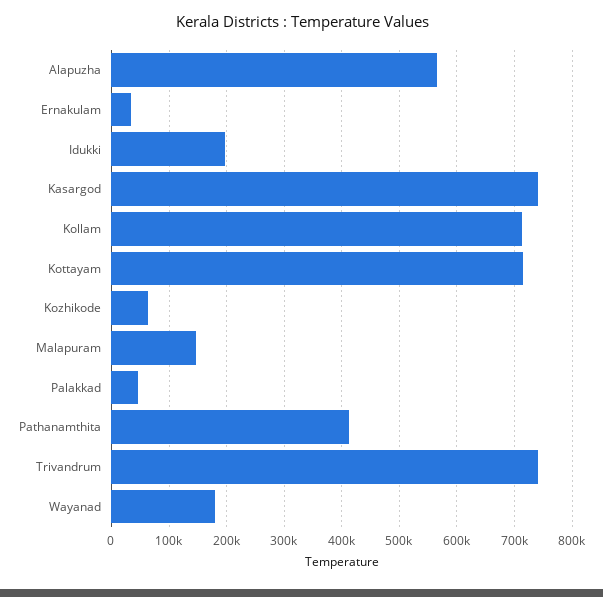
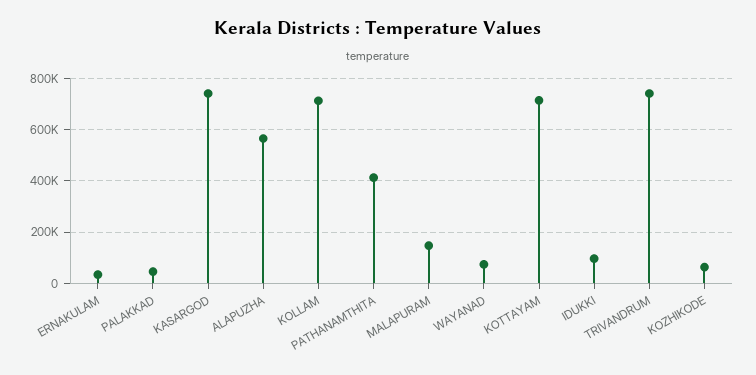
Idukki: 200000 -> 100000
Wayanad: 180000 -> 75000

